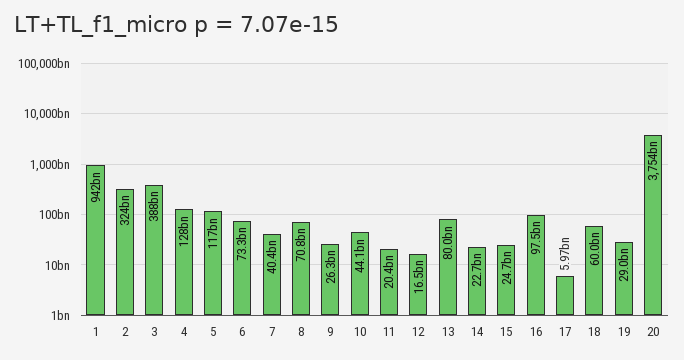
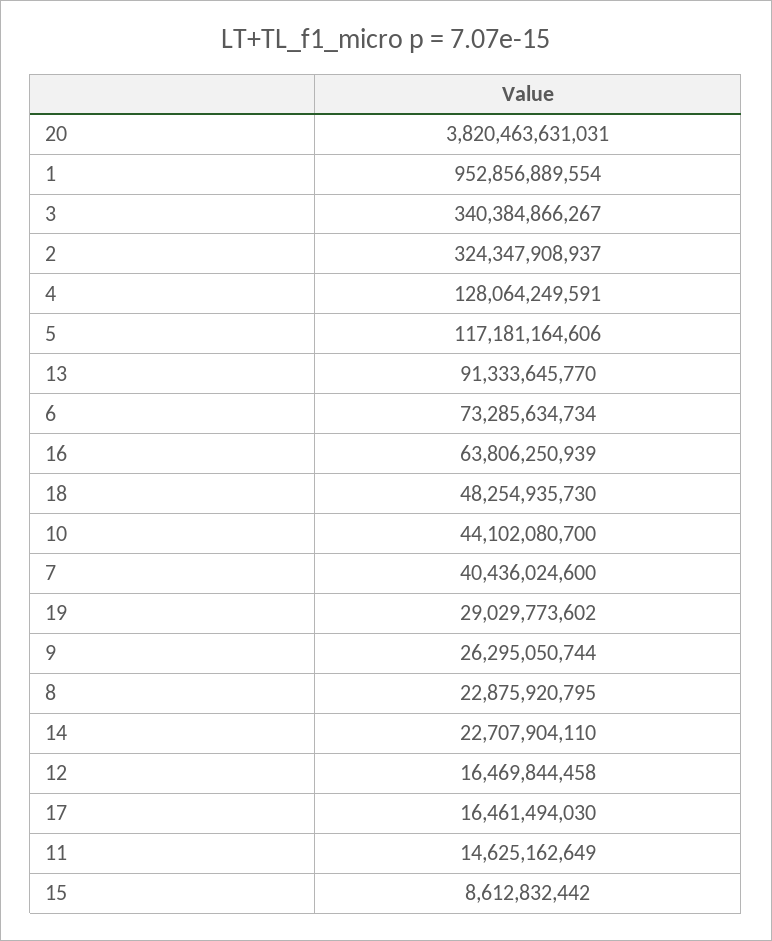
1: 942000000000 -> 952856889554
3: 388000000000 -> 340384866267
8: 70800000000 -> 22875920795
11: 20400000000 -> 14625162649
13: 80000000000 -> 91333645770
15: 24700000000 -> 8612832442
16: 97500000000 -> 63806250939
17: 5970000000 -> 16461494030
18: 60000000000 -> 48254935730
20: 3754000000000 -> 3820463631031

